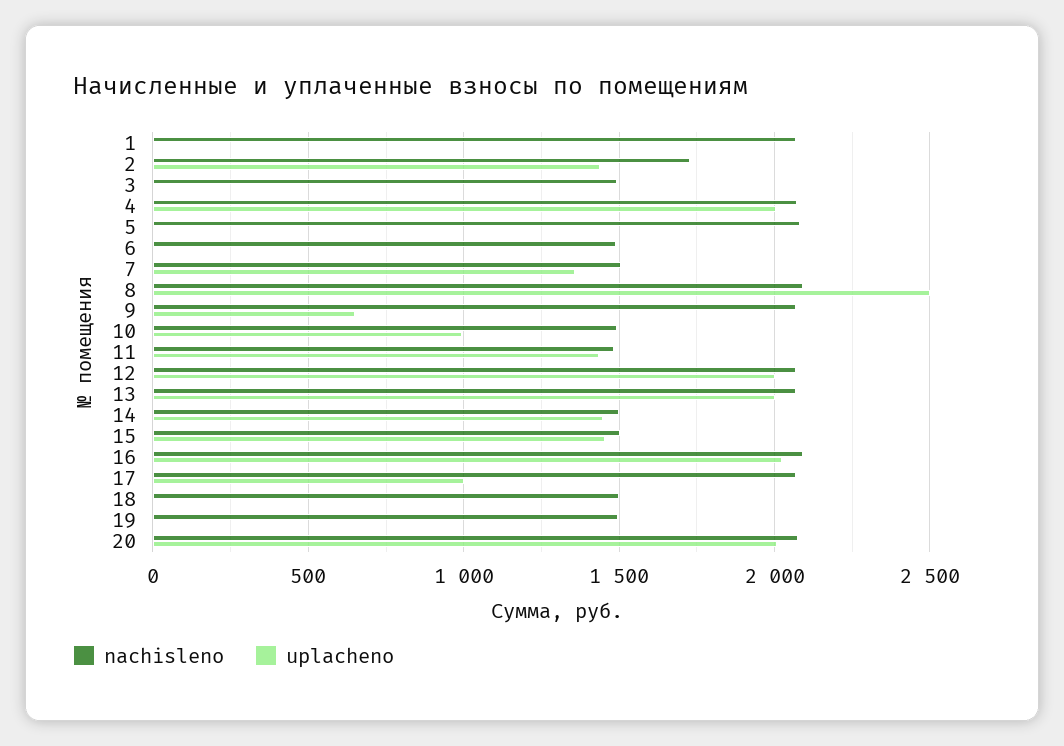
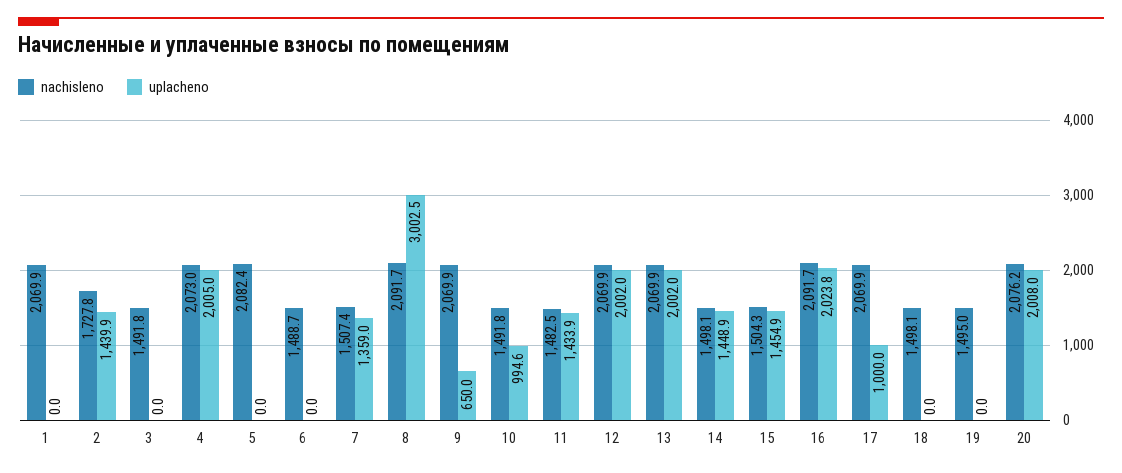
uplacheno, 8: 2500 -> 3002.5

